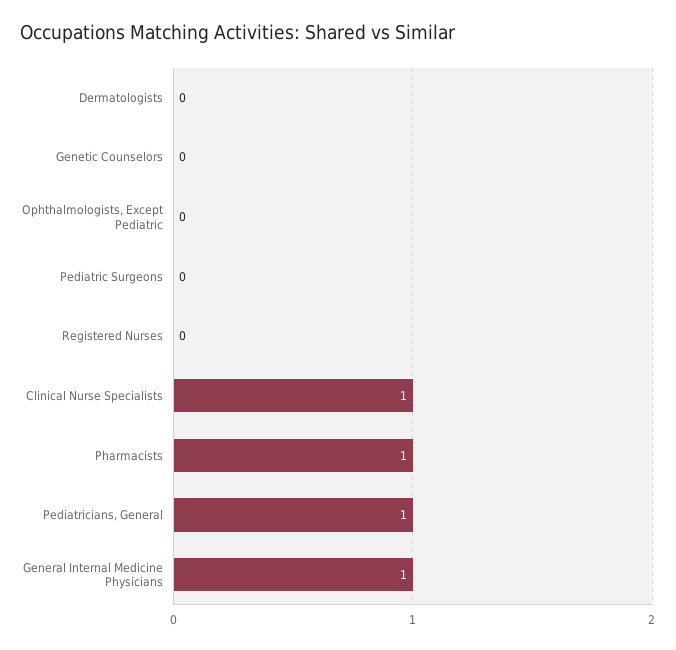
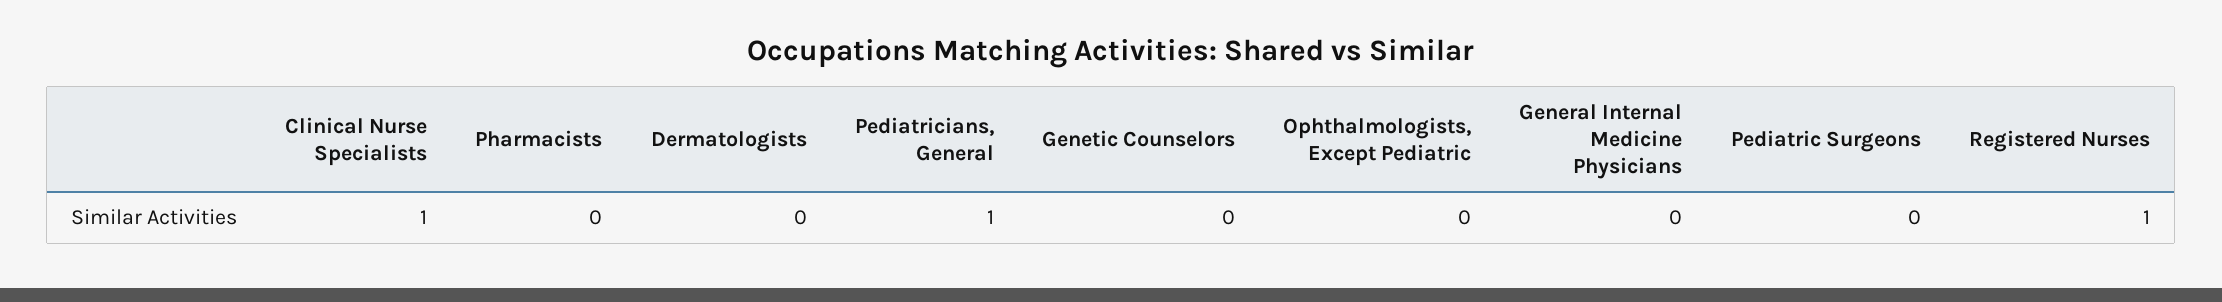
Registered Nurses: 0 -> 1
Pharmacists: 1 -> 0
General Internal Medicine Physicians: 1 -> 0

